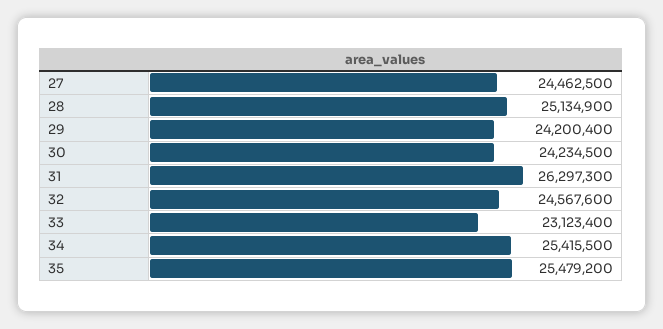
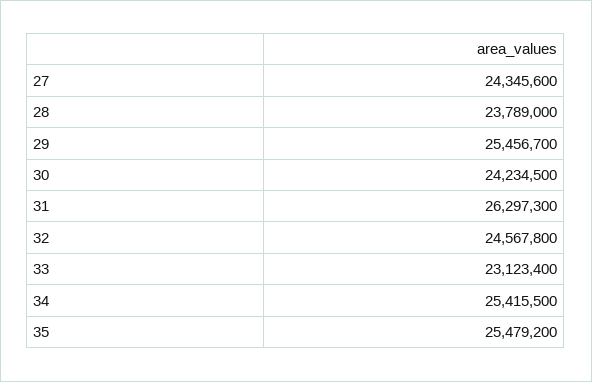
27: 24462500 -> 24345600
28: 25134900 -> 23789000
29: 24200400 -> 25456700
32: 24567600 -> 24567800

